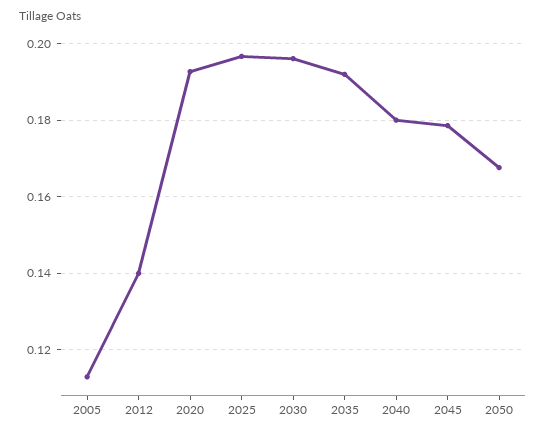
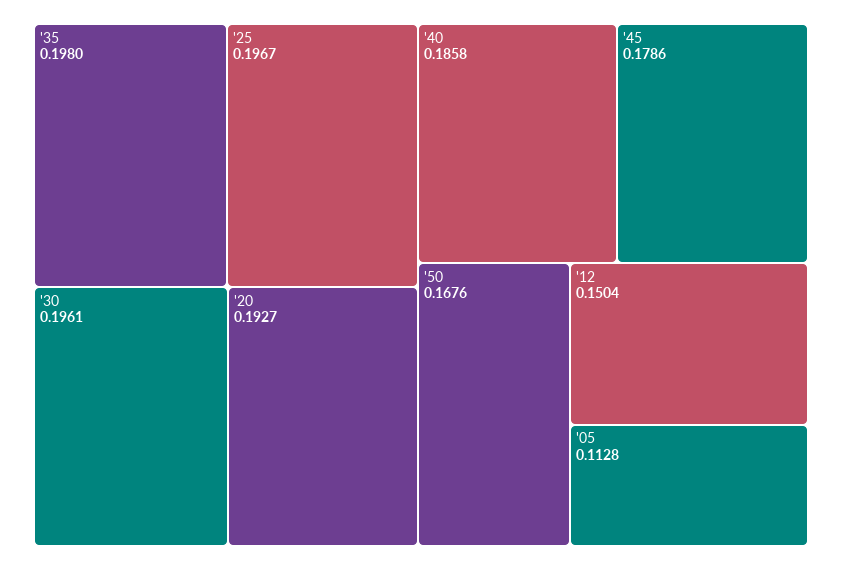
2012: 0.14 -> 0.1504
2035: 0.192 -> 0.198
2040: 0.18 -> 0.1858

